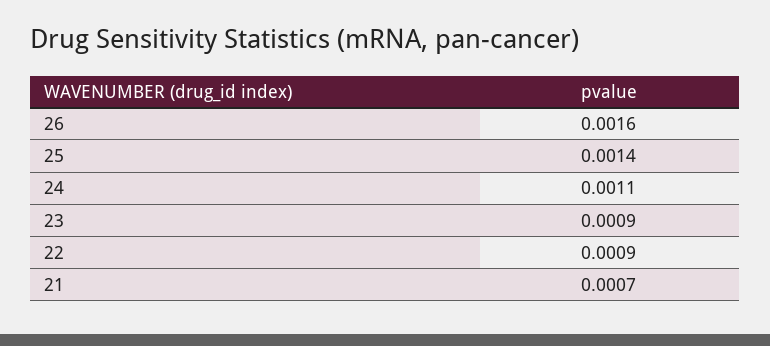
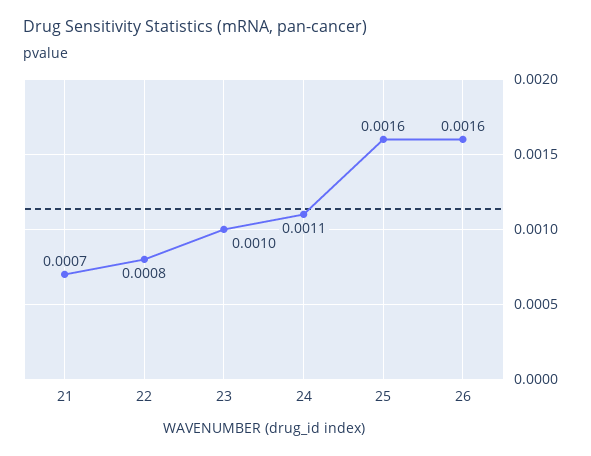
25: 0.0014 -> 0.0016
23: 0.0009 -> 0.001
22: 0.0009 -> 0.0008

